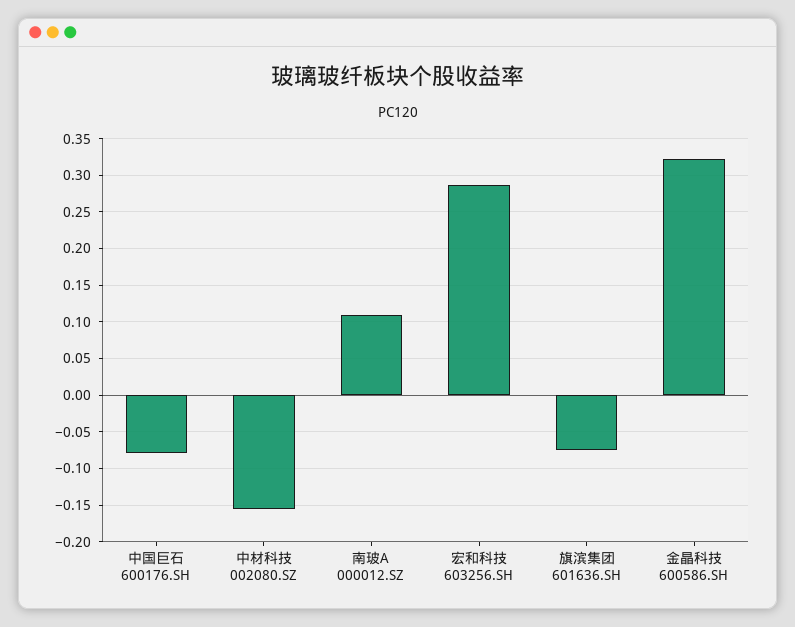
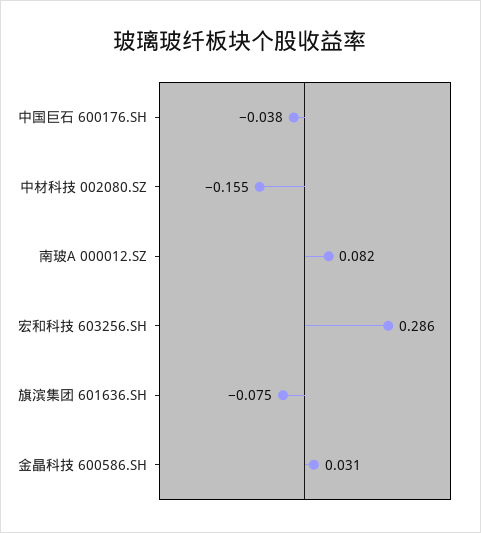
中国巨石 600176.SH: -0.08 -> -0.038
南玻A 000012.SZ: 0.11 -> 0.082
金晶科技 600586.SH: 0.32 -> 0.031

